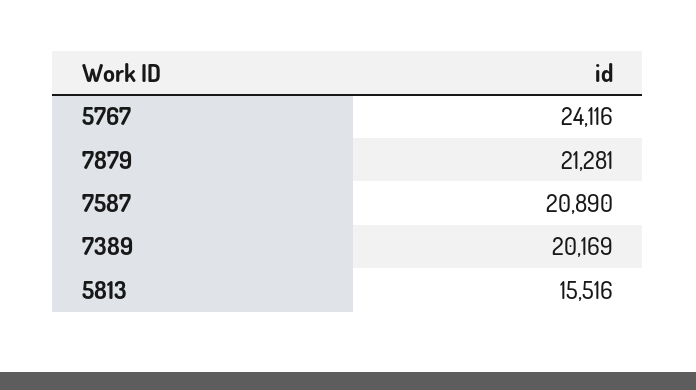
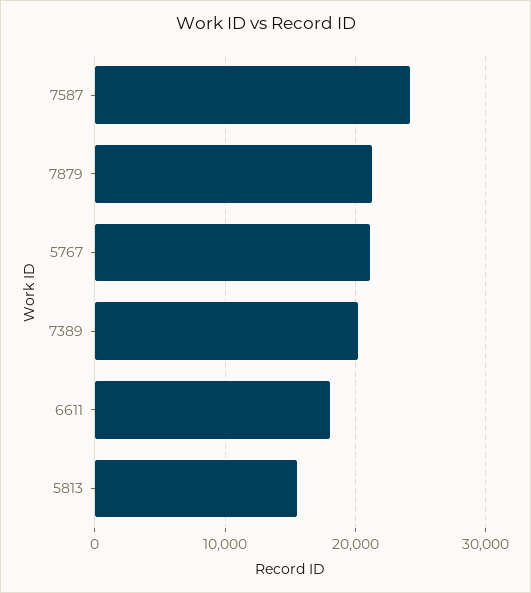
5767: 24116 -> 21000
7587: 20890 -> 24000
6611: none -> 18000

